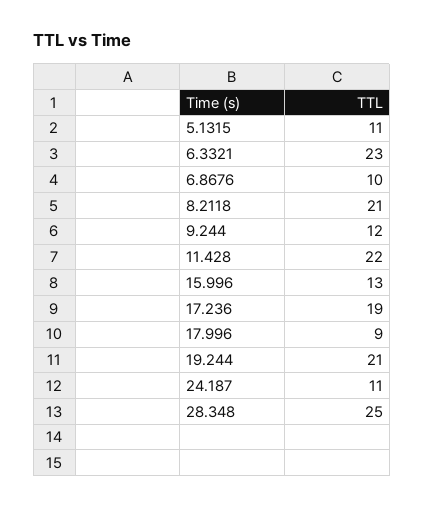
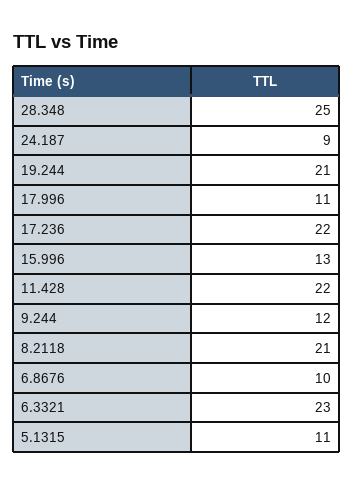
17.236: 19 -> 22
17.996: 9 -> 11
24.187: 11 -> 9

